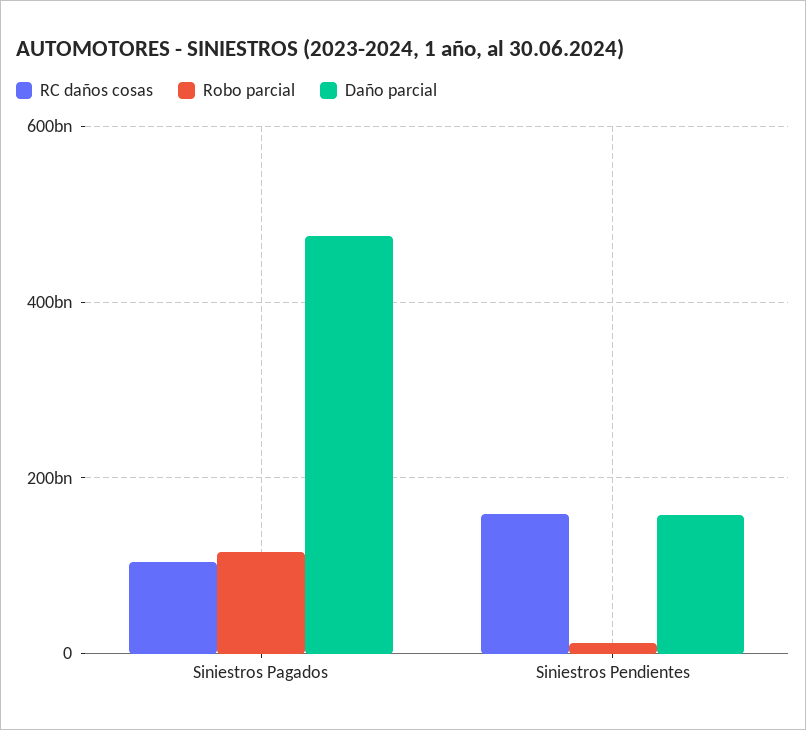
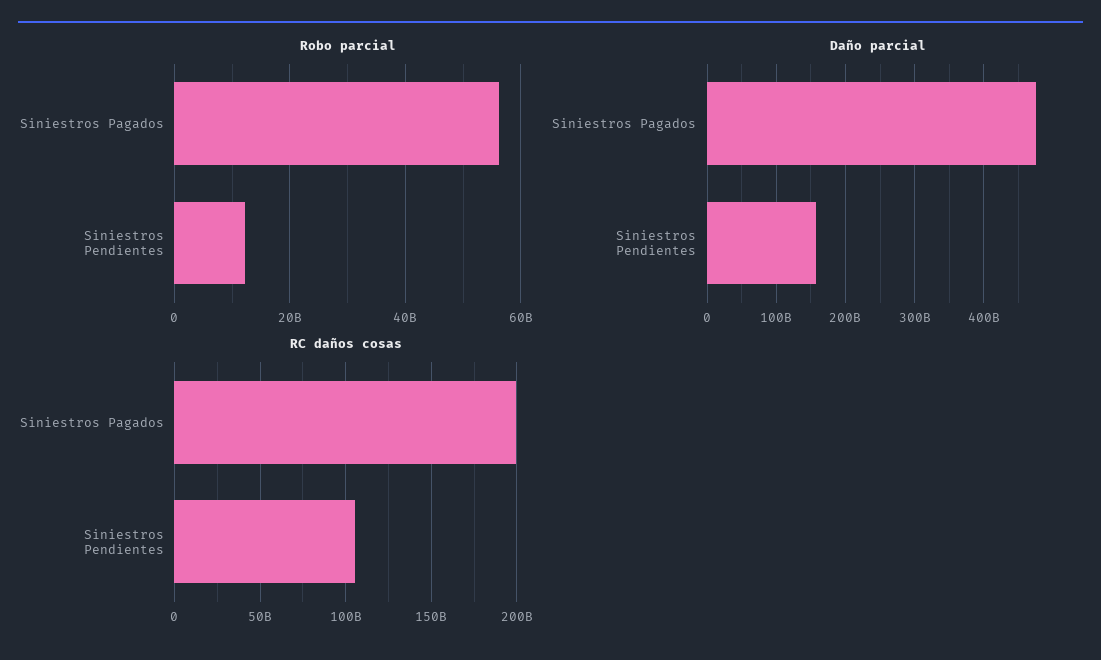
RC daños cosas, Siniestros Pagados: 100000000000 -> 200000000000
Robo parcial, Siniestros Pagados: 120000000000 -> 56000000000
RC daños cosas, Siniestros Pendientes: 160000000000 -> 105000000000

